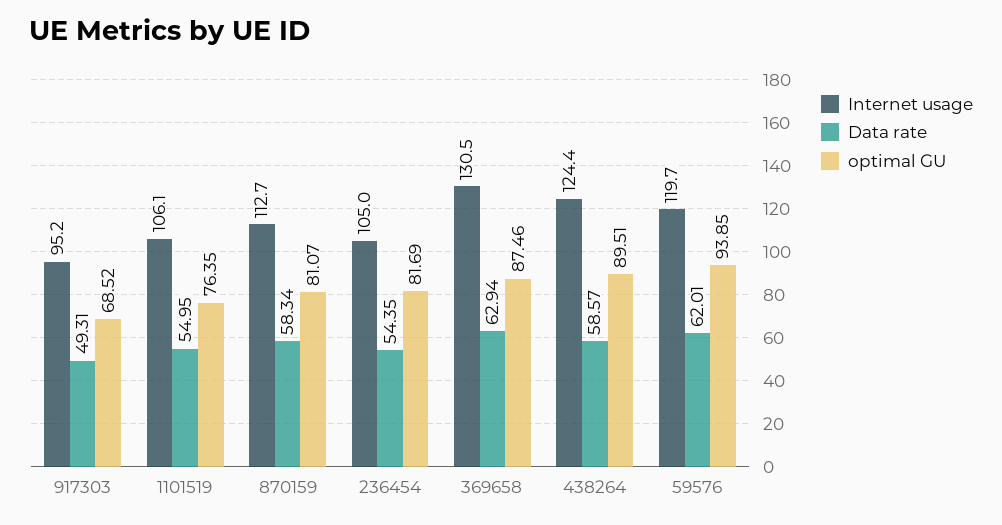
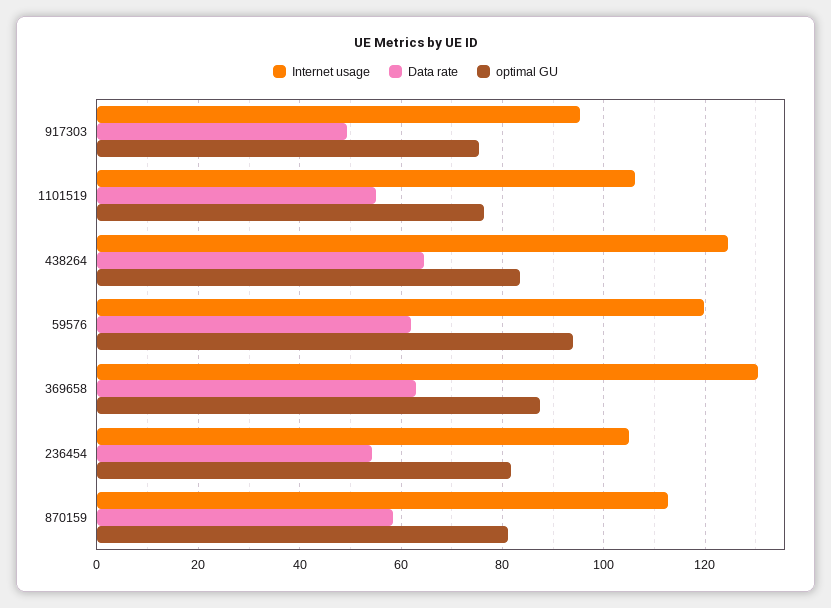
optimal GU, 917303: 68.52 -> 76
Data rate, 438264: 58.57 -> 64
optimal GU, 438264: 89.51 -> 84

